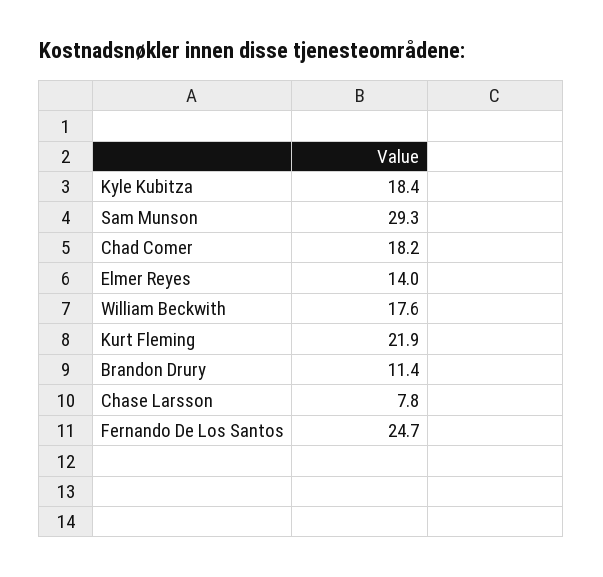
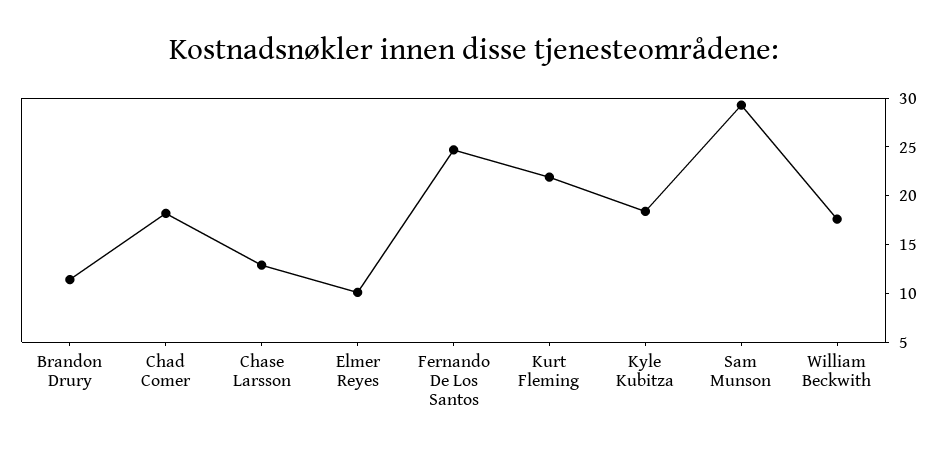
Elmer Reyes: 14 -> 10
Chase Larsson: 7.8 -> 13

